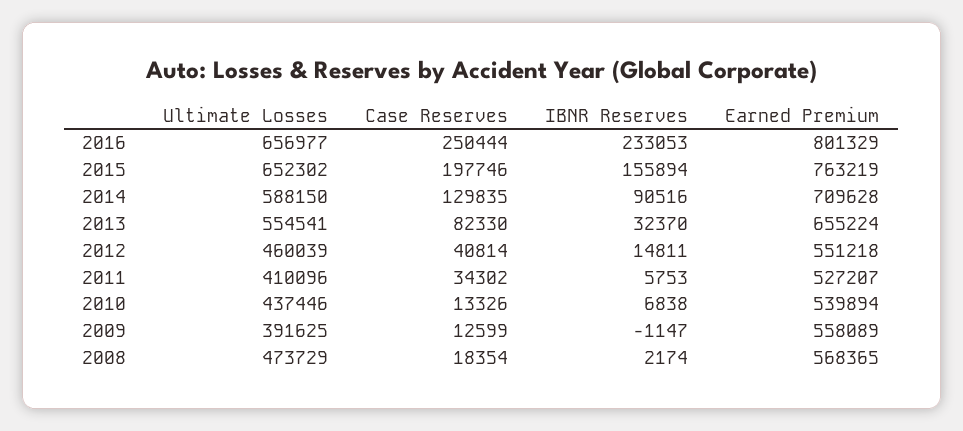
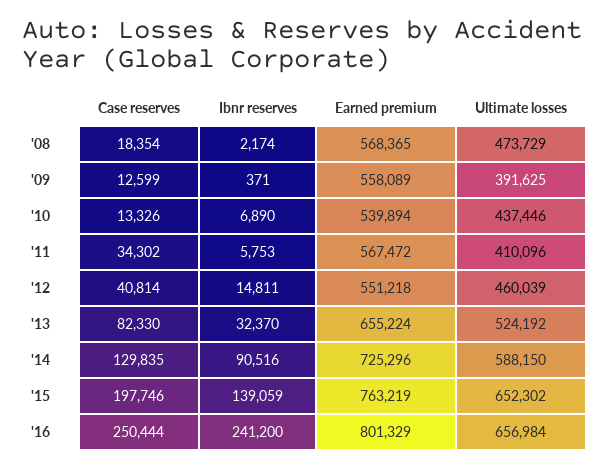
Ultimate Losses, 2016: 656977 -> 656984
IBNR Reserves, 2016: 233053 -> 241200
IBNR Reserves, 2015: 155894 -> 139059
Earned Premium, 2014: 709628 -> 725296
Ultimate Losses, 2013: 554541 -> 524192
Earned Premium, 2011: 527207 -> 567472
IBNR Reserves, 2010: 6838 -> 6890
IBNR Reserves, 2009: -1147 -> 371

